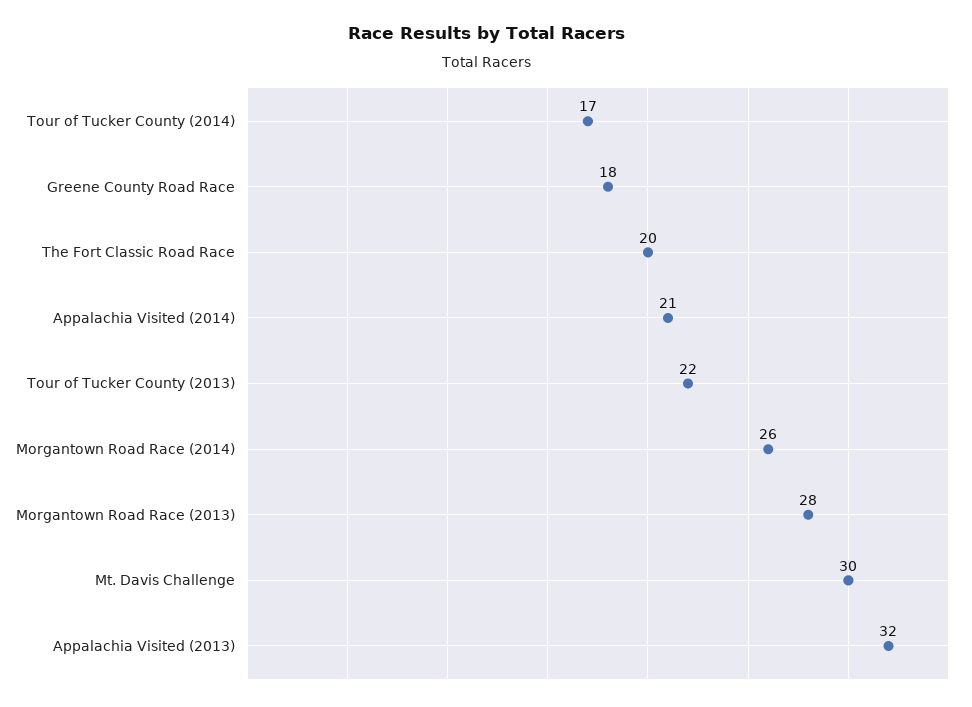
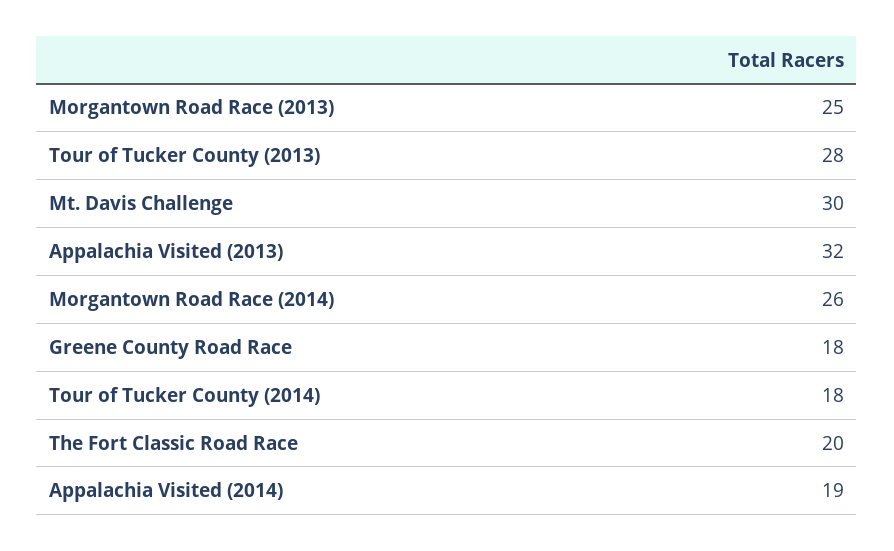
Tour of Tucker County (2014): 17 -> 18
Appalachia Visited (2014): 21 -> 19
Tour of Tucker County (2013): 22 -> 28
Morgantown Road Race (2013): 28 -> 25

